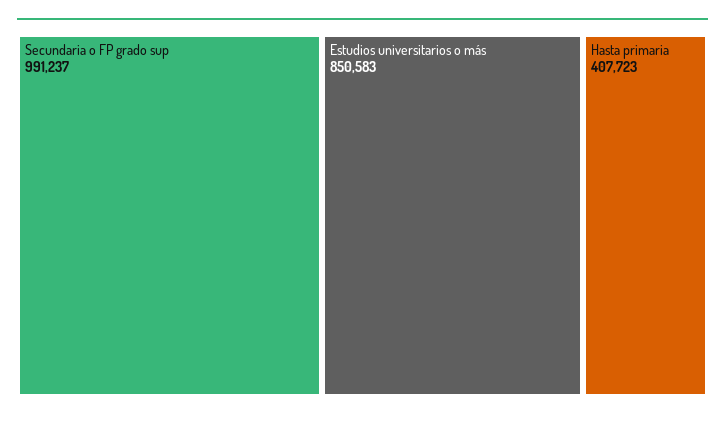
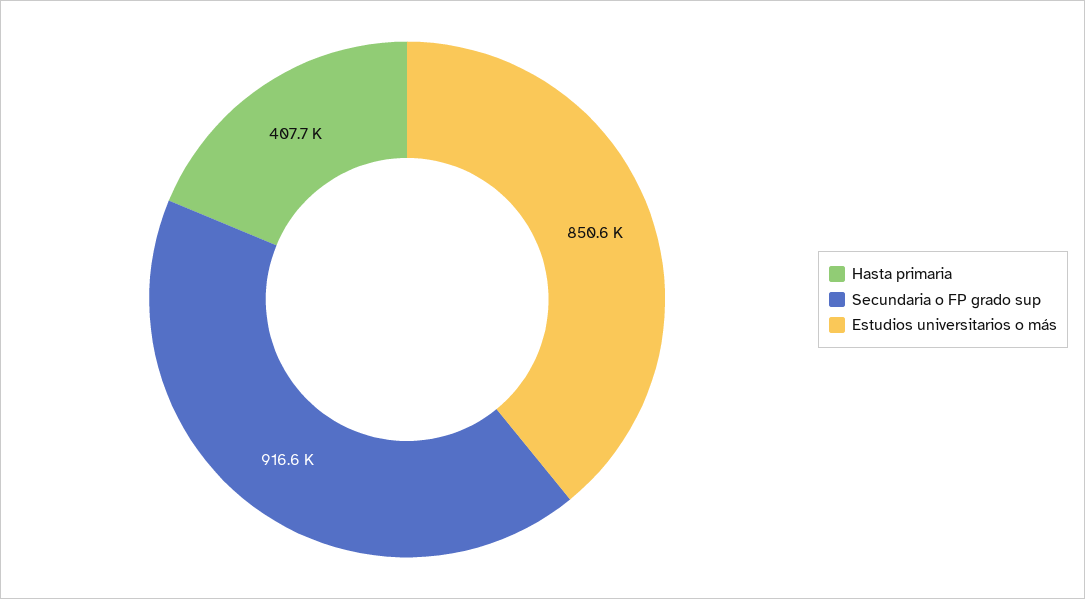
Secundaria o FP grado sup: 991237 -> 916600

